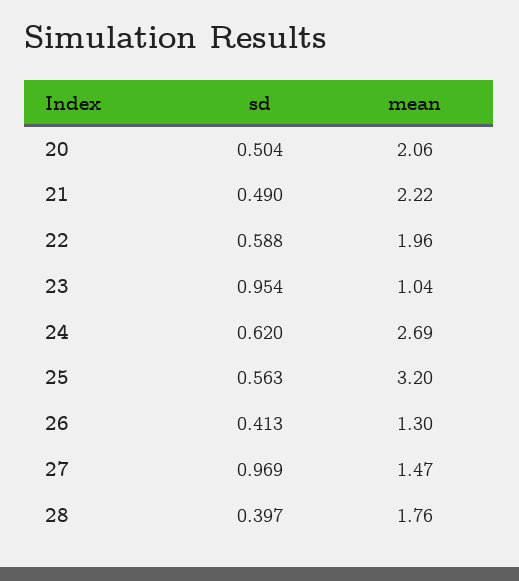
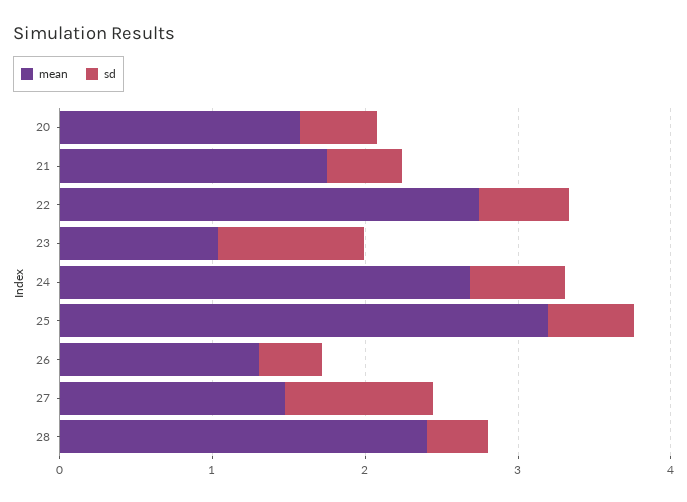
mean, 20: 2.06 -> 1.6
mean, 21: 2.22 -> 1.8
mean, 22: 1.96 -> 2.8
mean, 28: 1.76 -> 2.4

